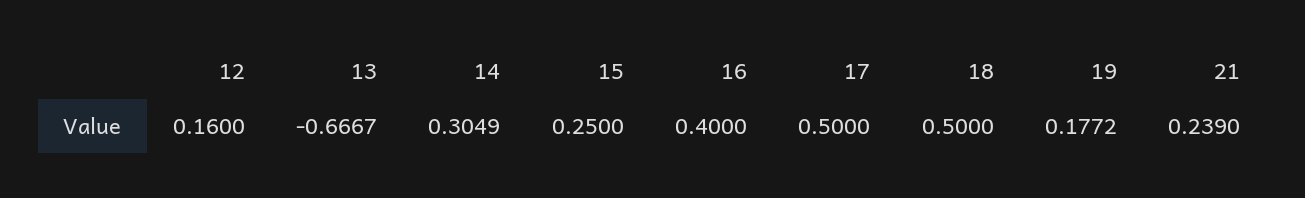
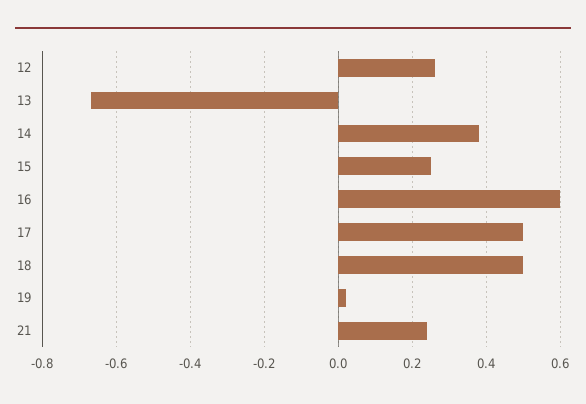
12: 0.16 -> 0.26
14: 0.3049 -> 0.38
16: 0.4 -> 0.6
19: 0.1772 -> 0.02

